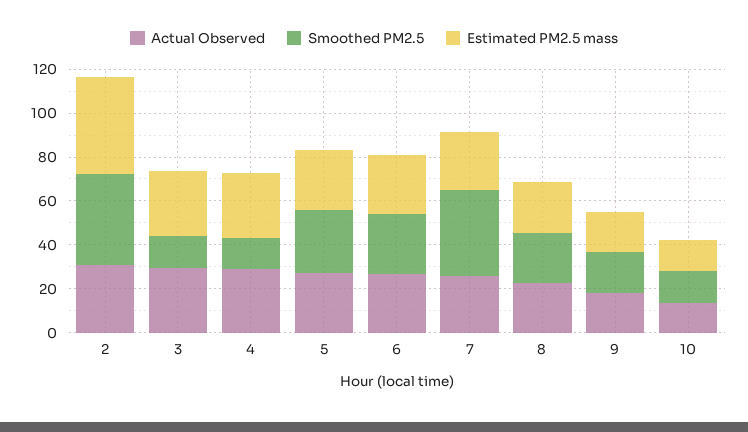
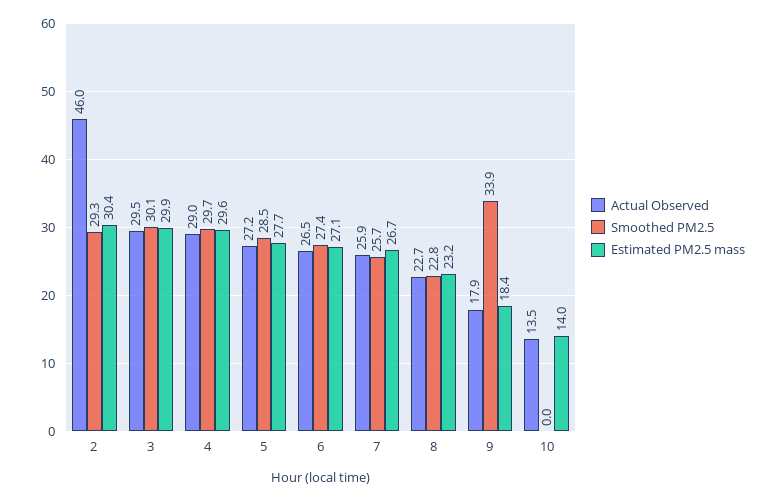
Actual Observed, 2: 30 -> 46
Smoothed PM2.5, 2: 40 -> 29.3
Estimated PM2.5 mass, 2: 45 -> 30.4
Smoothed PM2.5, 3: 15 -> 30.1
Smoothed PM2.5, 4: 15 -> 29.7
Smoothed PM2.5, 7: 40 -> 25.7
Smoothed PM2.5, 9: 20 -> 33.9
Smoothed PM2.5, 10: 15 -> 0

